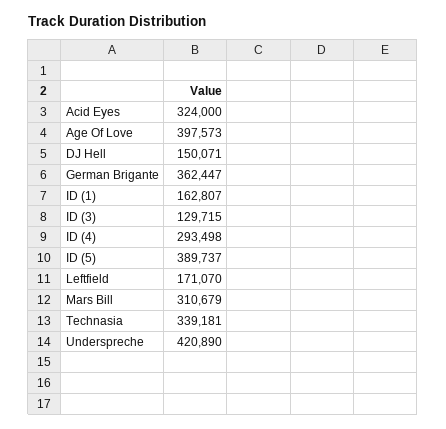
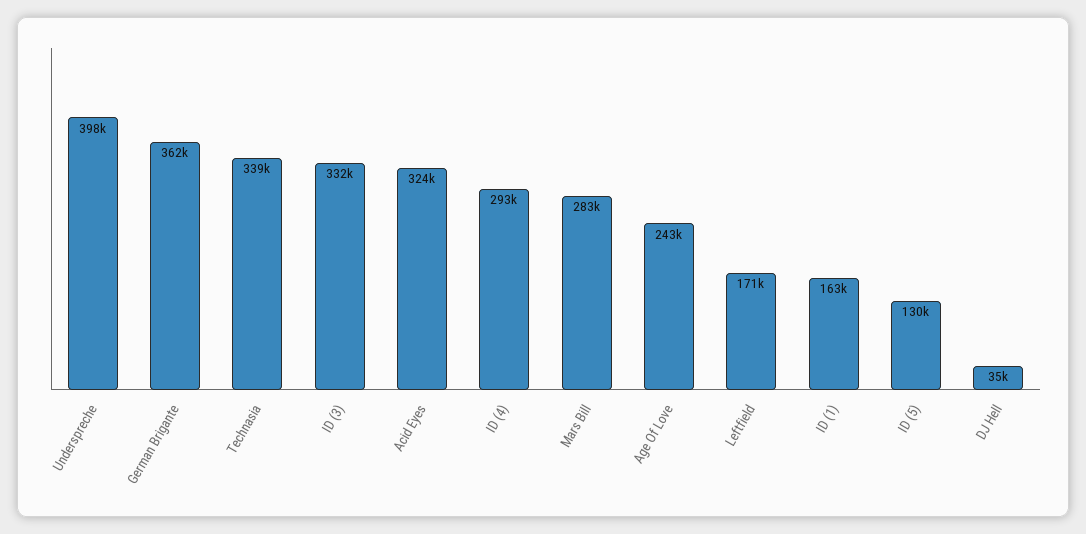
Age Of Love: 397573 -> 243000
DJ Hell: 150071 -> 35000
ID (3): 129715 -> 332000
ID (5): 389737 -> 130000
Mars Bill: 310679 -> 283000
Underspreche: 420890 -> 398000

